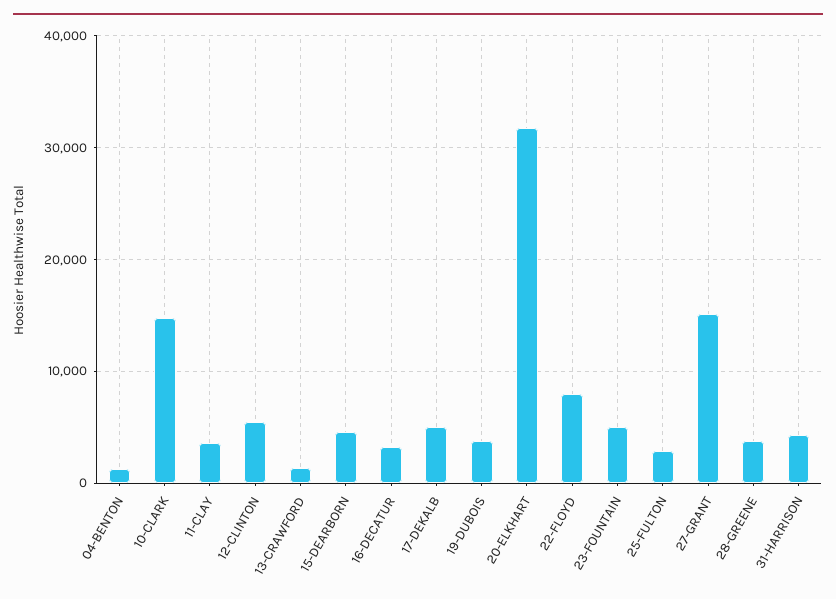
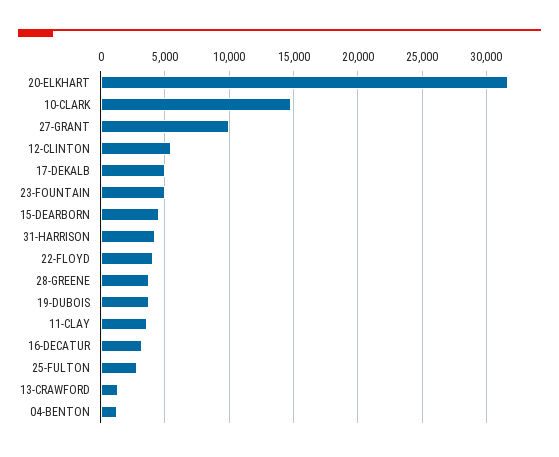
22-FLOYD: 8000 -> 4000
27-GRANT: 15000 -> 10000

